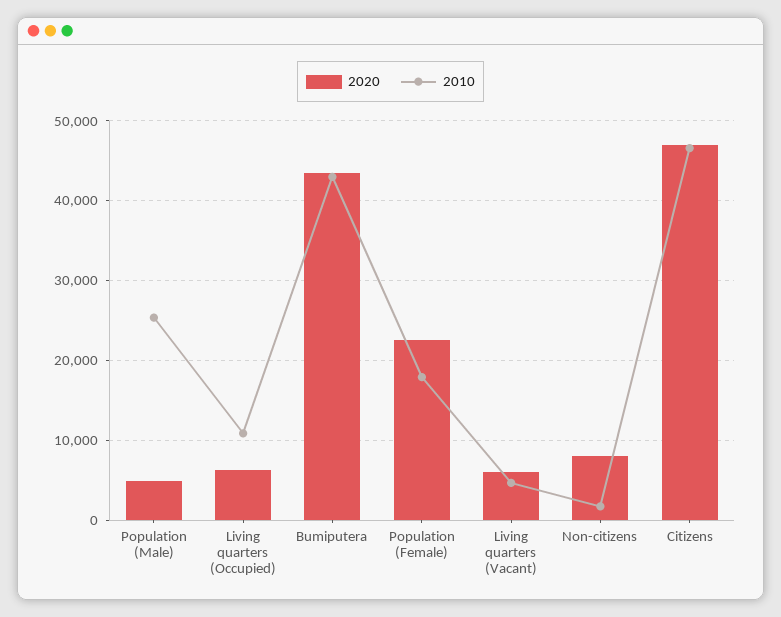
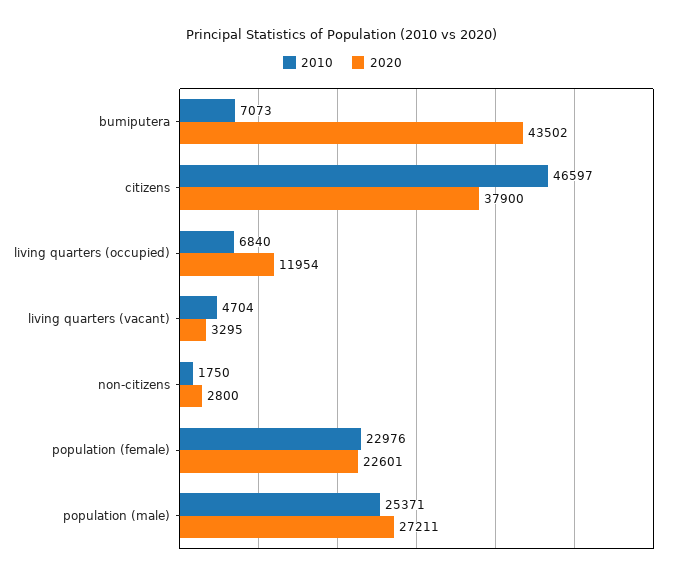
2020, Population (Male): 5000 -> 27211
2020, Living quarters (Occupied): 6000 -> 11954
2010, Living quarters (Occupied): 11000 -> 6840
2010, Bumiputera: 43000 -> 7073
2010, Population (Female): 18000 -> 22976
2020, Living quarters (Vacant): 6000 -> 3295
2020, Non-citizens: 8000 -> 2800
2020, Citizens: 47000 -> 37900

